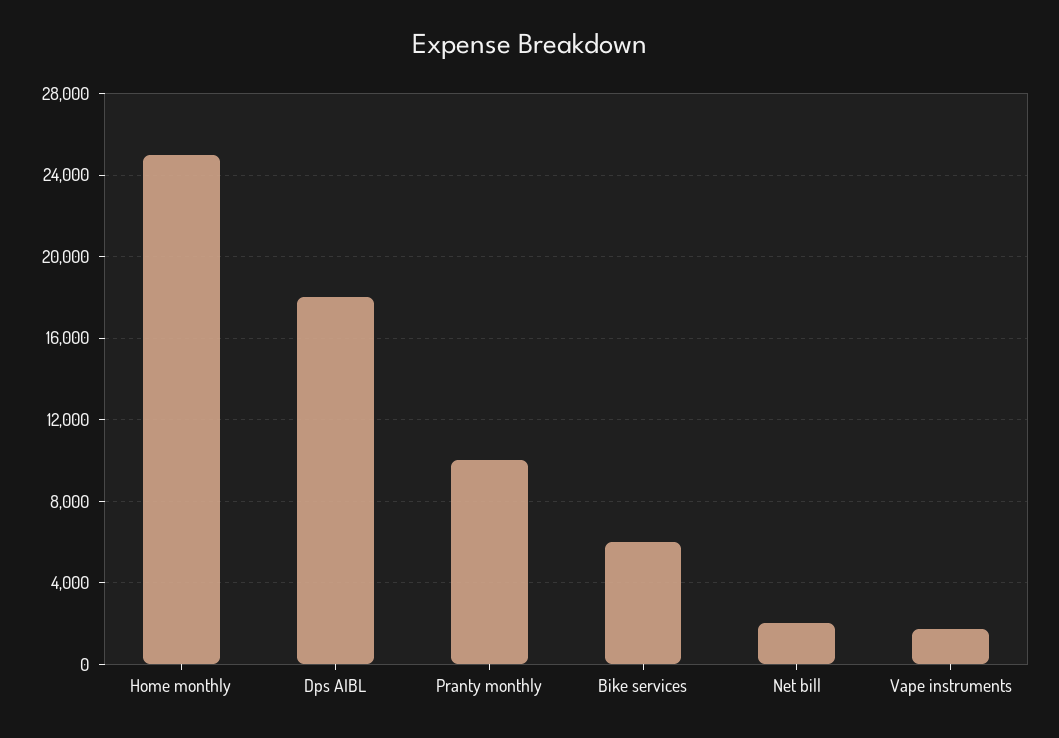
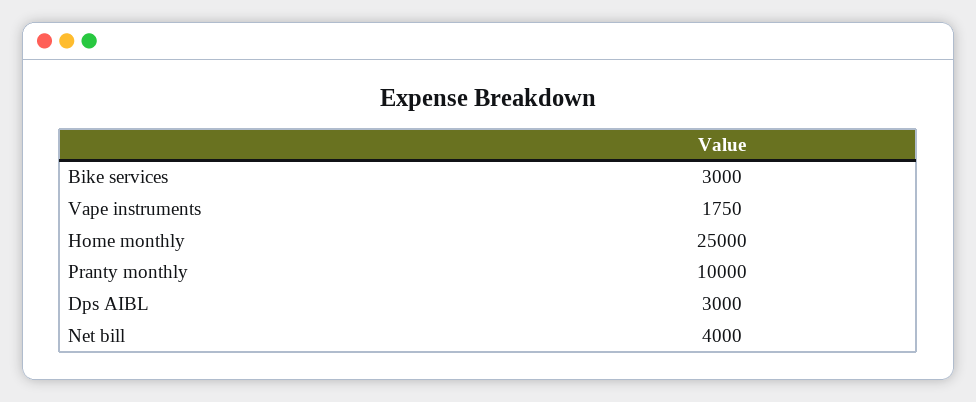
Dps AIBL: 18000 -> 3000
Bike services: 6000 -> 3000
Net bill: 2000 -> 4000

